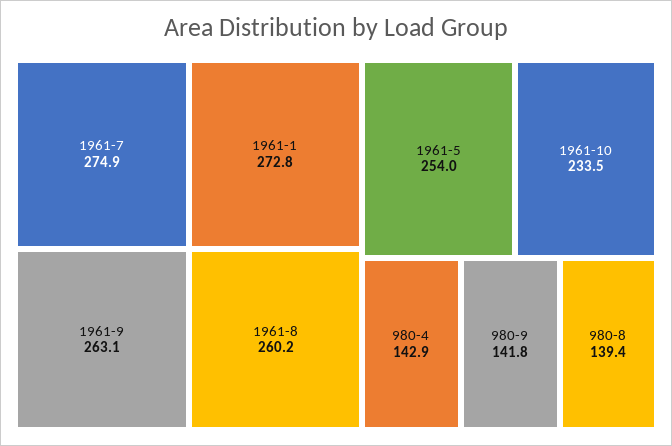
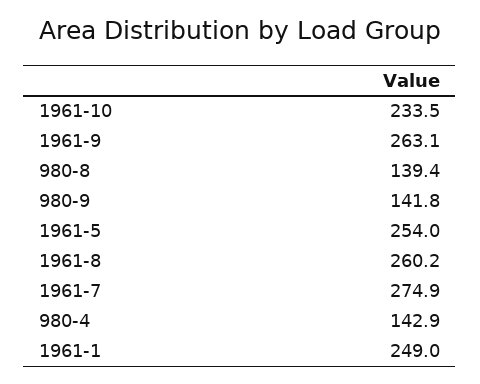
1961-1: 272.8 -> 249

